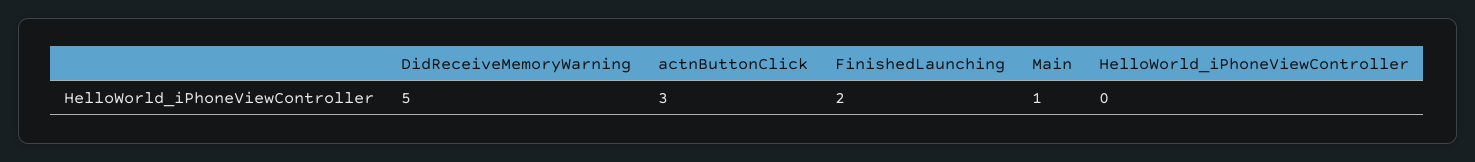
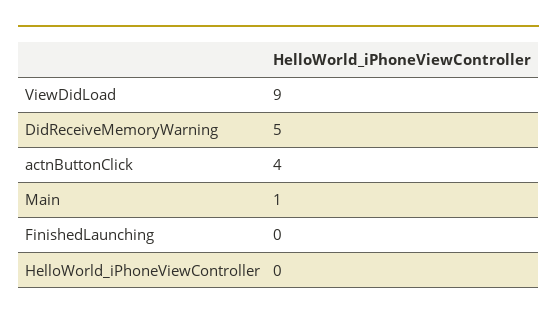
actnButtonClick: 3 -> 4
FinishedLaunching: 2 -> 0
ViewDidLoad: none -> 9

